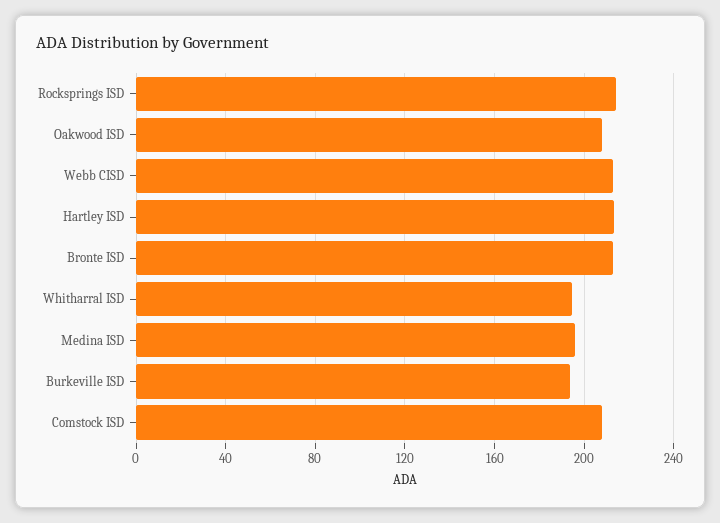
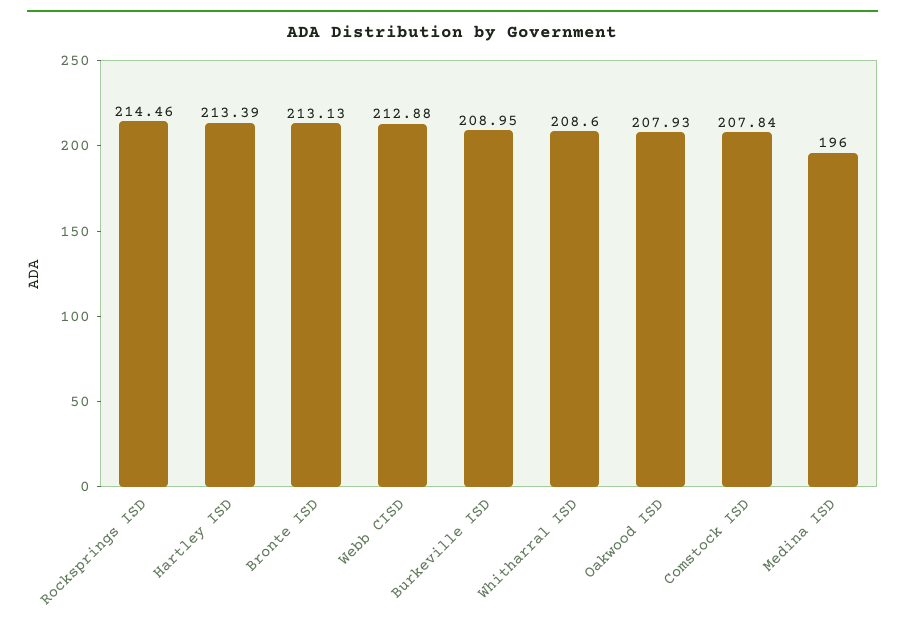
Whitharral ISD: 195 -> 208.6
Burkeville ISD: 195 -> 208.95

